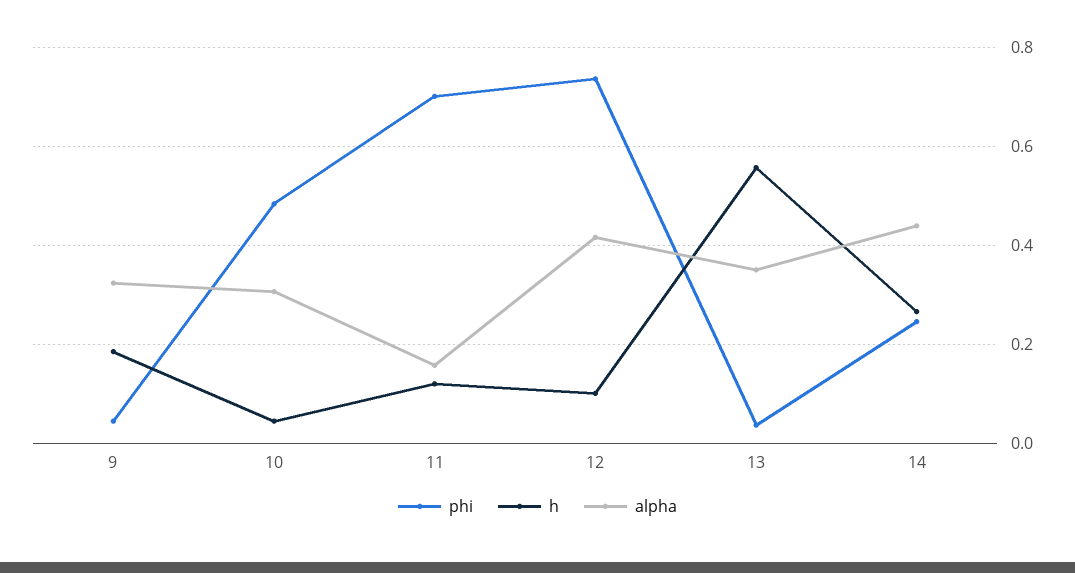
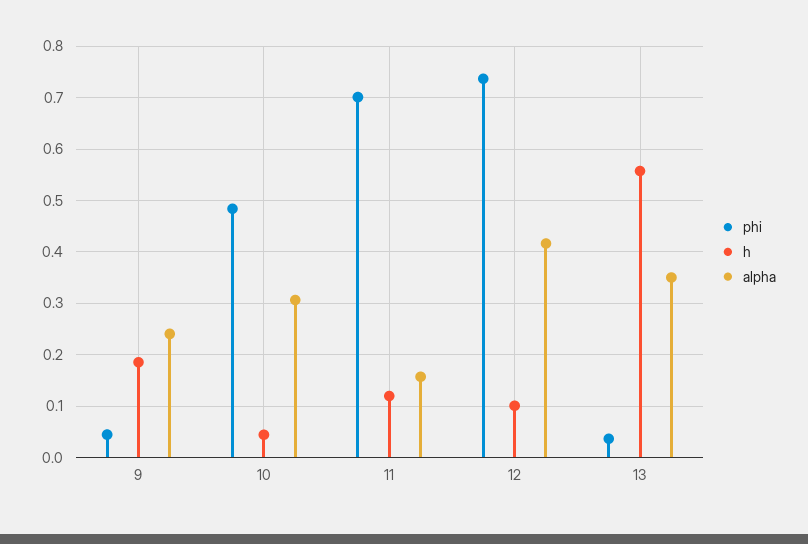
alpha, 9: 0.32 -> 0.24
phi, 14: 0.24 -> none
h, 14: 0.26 -> none
alpha, 14: 0.44 -> none

